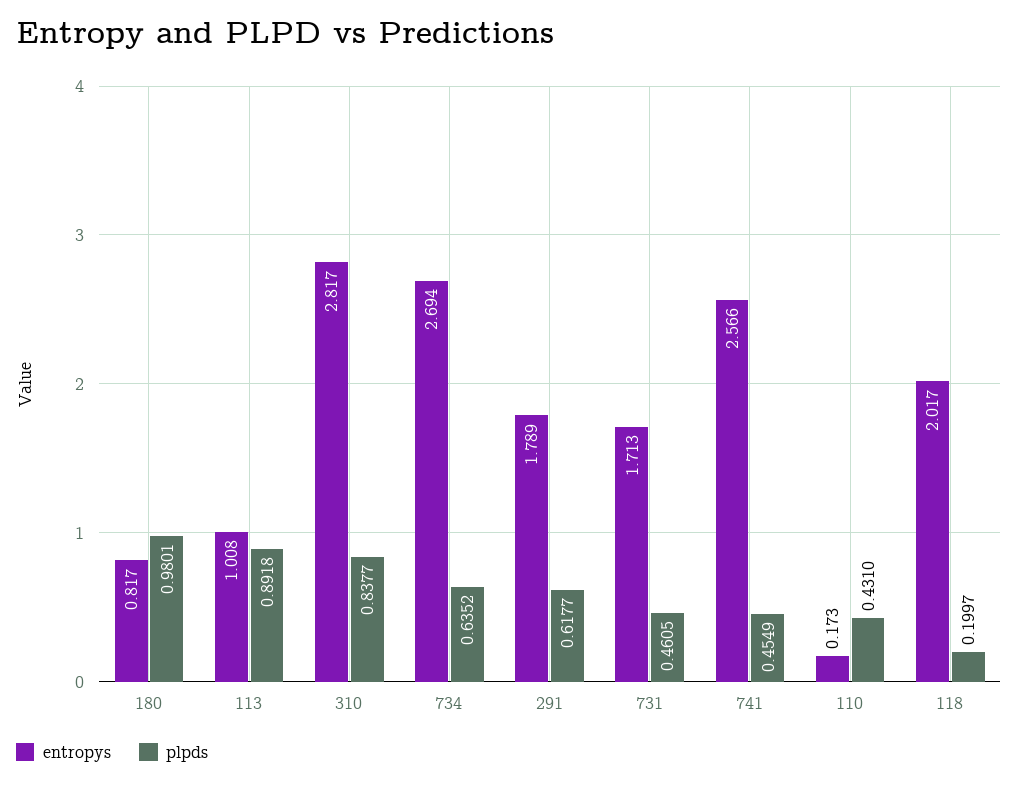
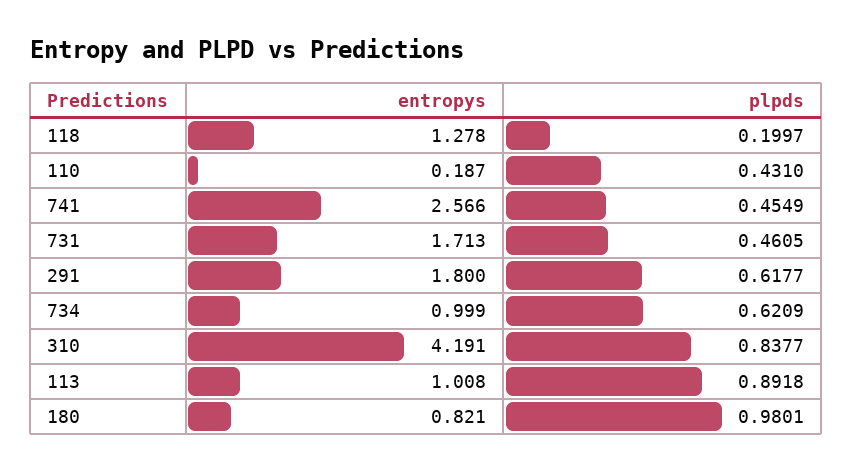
entropys, 180: 0.817 -> 0.821
entropys, 310: 2.817 -> 4.191
entropys, 734: 2.694 -> 0.999
plpds, 734: 0.6352 -> 0.6209
entropys, 291: 1.789 -> 1.8
entropys, 110: 0.173 -> 0.187
entropys, 118: 2.017 -> 1.278

